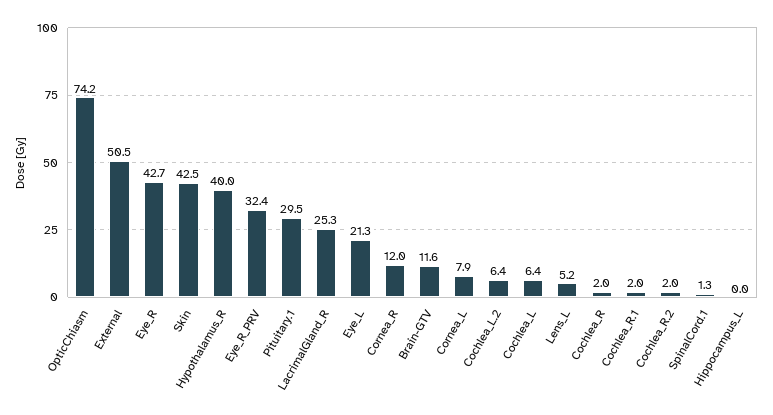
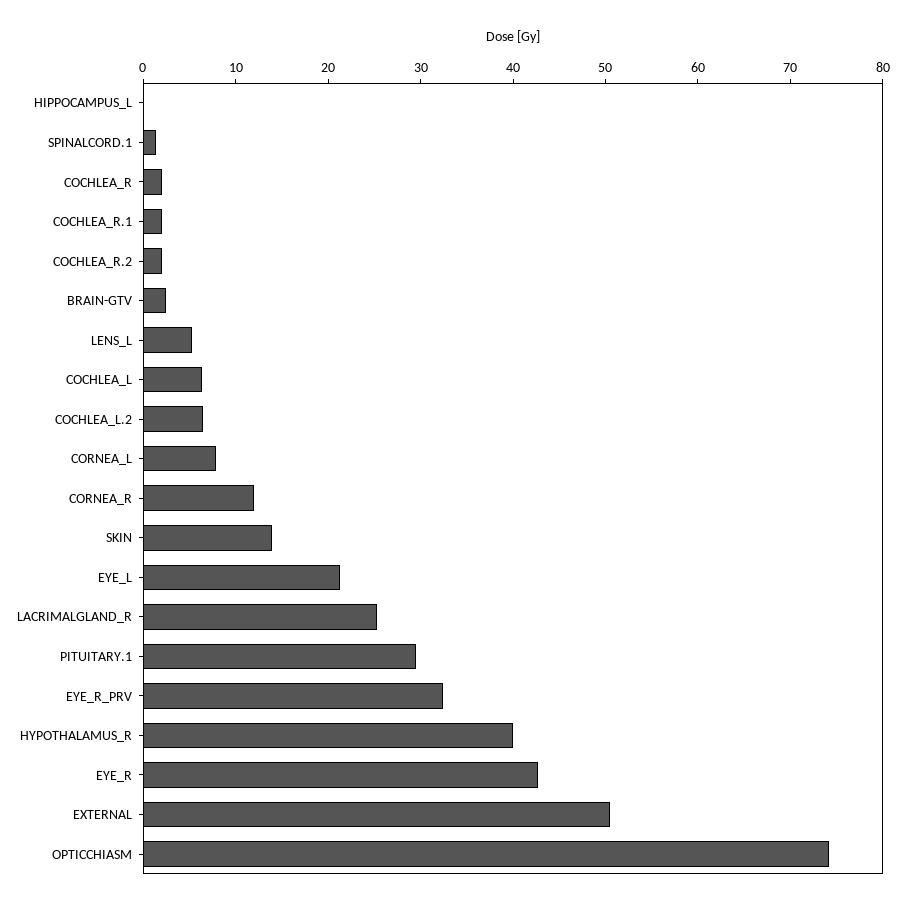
Skin: 42.5 -> 14
Brain-GTV: 11.6 -> 2

